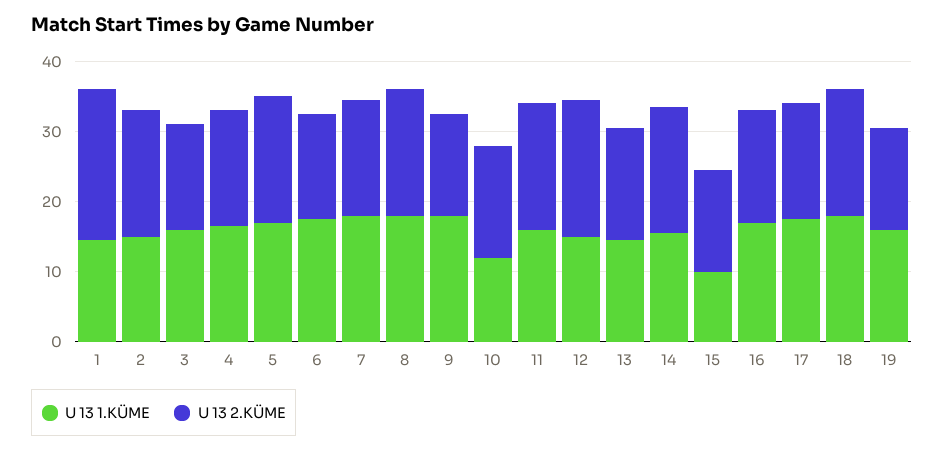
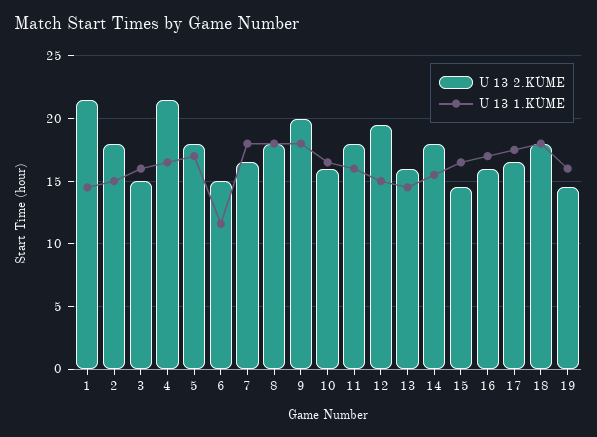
U 13 2.KÜME, 4: 16 -> 21.5
U 13 1.KÜME, 6: 18 -> 11.5
U 13 2.KÜME, 9: 14 -> 20
U 13 1.KÜME, 10: 12 -> 16.5
U 13 1.KÜME, 15: 10 -> 16.5

